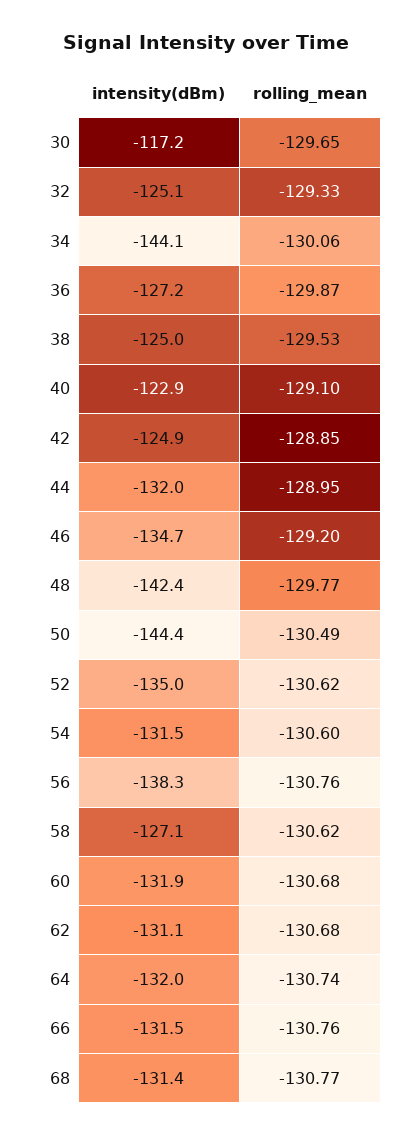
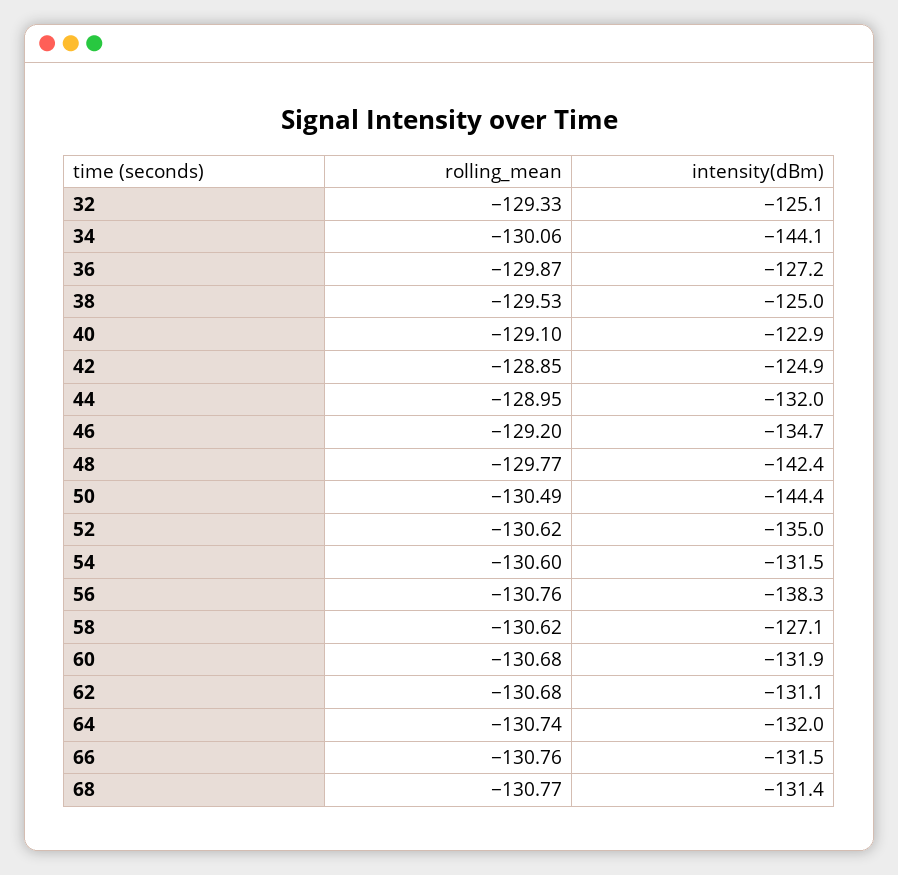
intensity(dBm), 30: -117.2 -> none
rolling_mean, 30: -129.65 -> none

